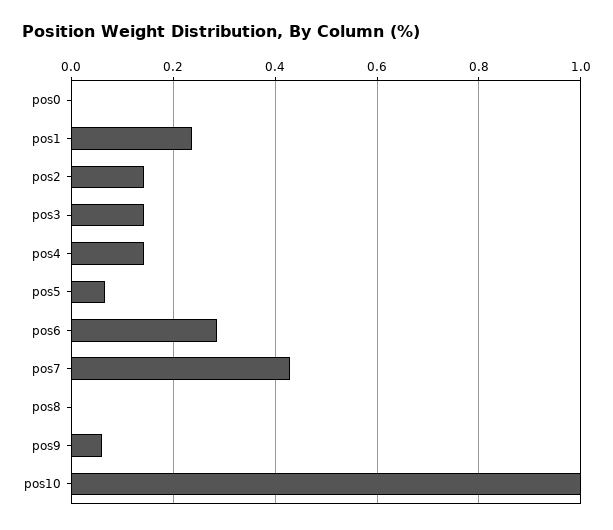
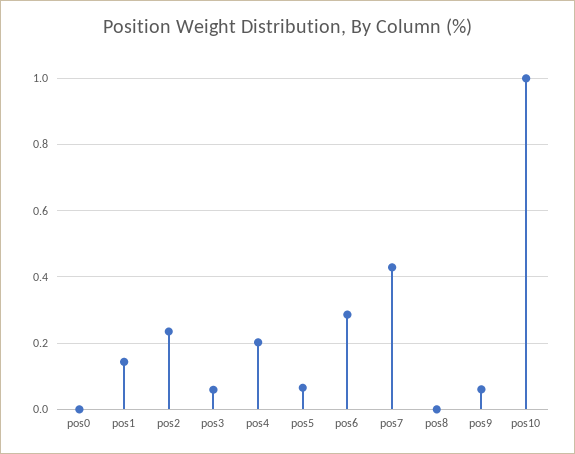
pos1: 0.24 -> 0.14
pos2: 0.14 -> 0.24
pos3: 0.14 -> 0.06
pos4: 0.14 -> 0.2

